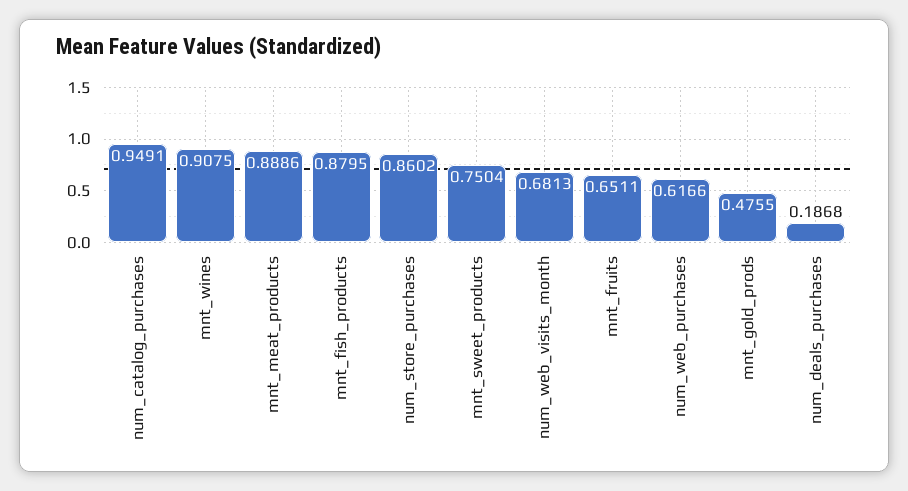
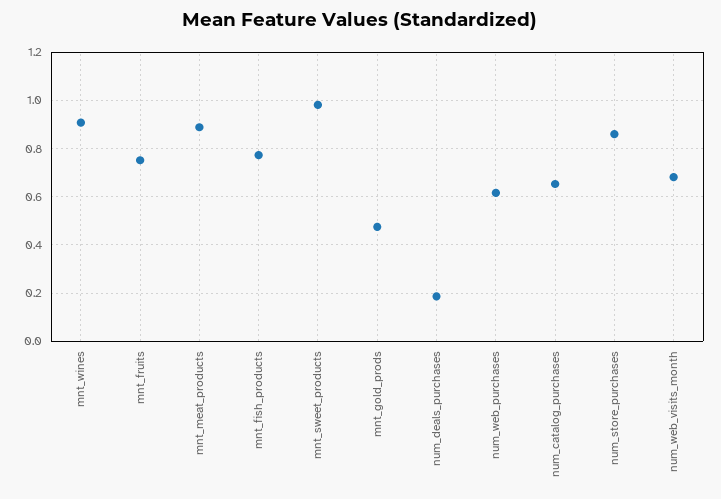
num_catalog_purchases: 0.9491 -> 0.65
mnt_fish_products: 0.8795 -> 0.775
mnt_sweet_products: 0.7504 -> 0.975
mnt_fruits: 0.6511 -> 0.75

